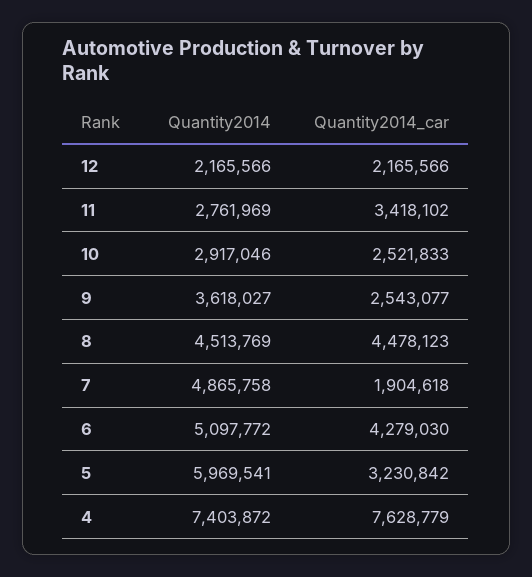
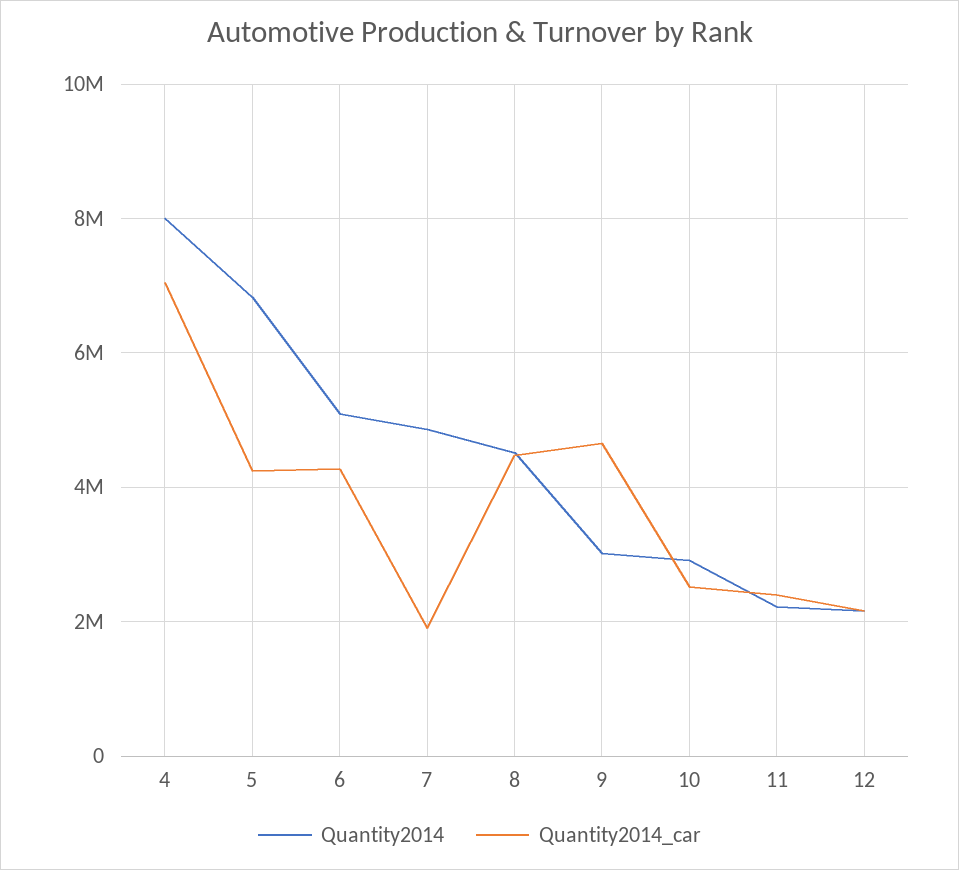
Quantity2014, 11: 2761969 -> 2200000
Quantity2014_car, 11: 3418102 -> 2400000
Quantity2014, 9: 3618027 -> 3000000
Quantity2014_car, 9: 2543077 -> 4600000
Quantity2014, 5: 5969541 -> 6800000
Quantity2014_car, 5: 3230842 -> 4200000
Quantity2014, 4: 7403872 -> 8000000
Quantity2014_car, 4: 7628779 -> 7000000

